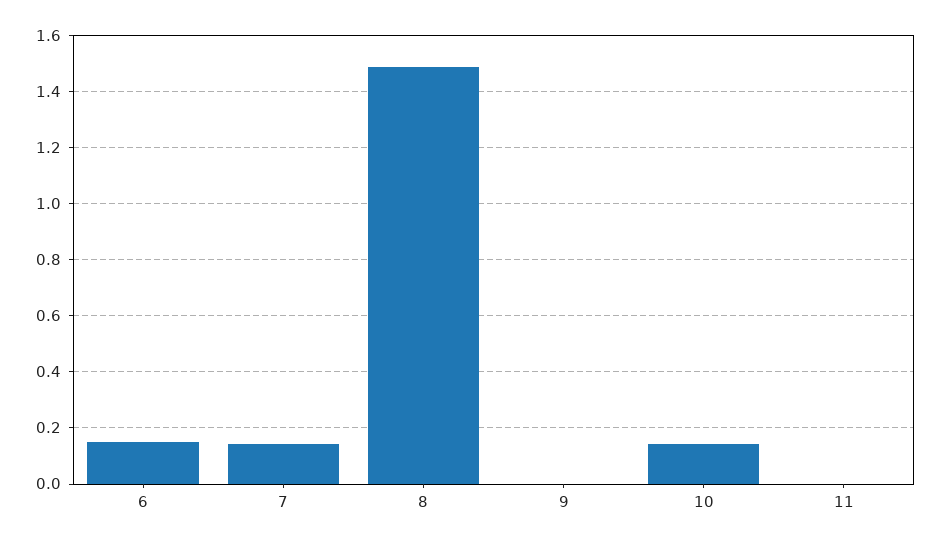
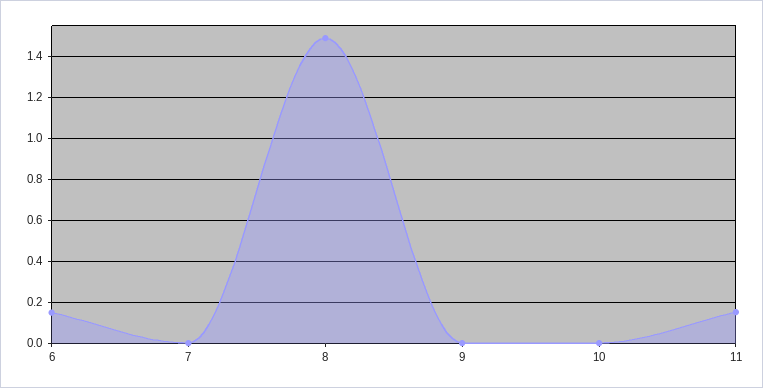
7: 0.15 -> 0
10: 0.15 -> 0
11: 0 -> 0.15

